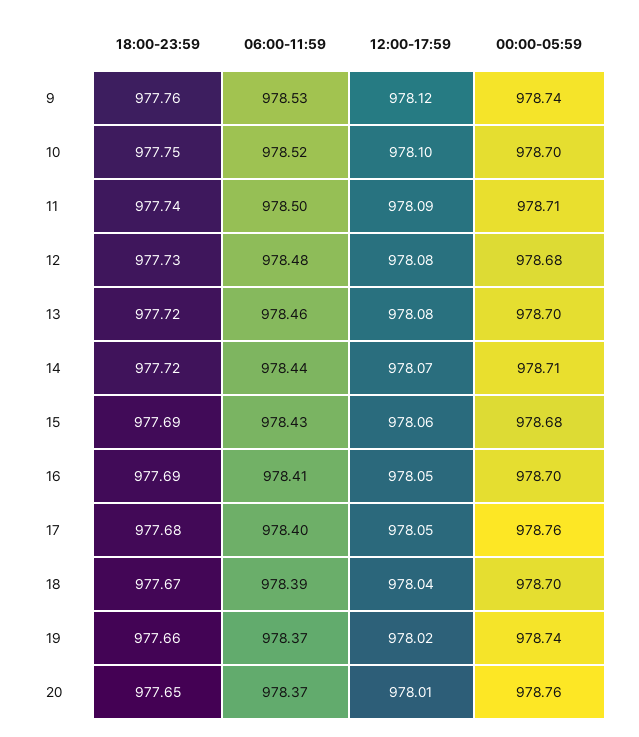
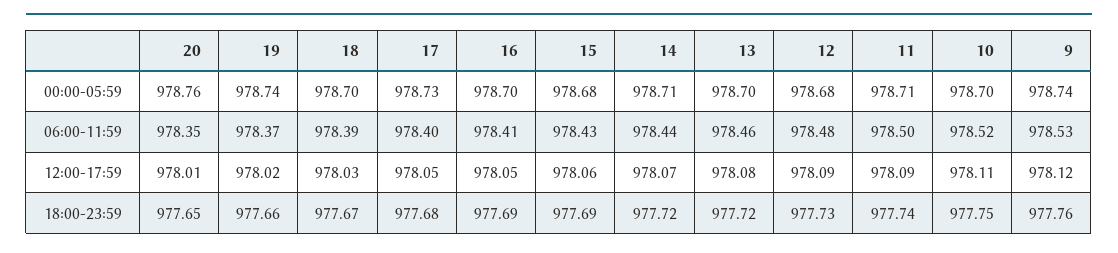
12:00-17:59, 10: 978.1 -> 978.11
12:00-17:59, 12: 978.08 -> 978.09
00:00-05:59, 17: 978.76 -> 978.73
12:00-17:59, 18: 978.04 -> 978.03
06:00-11:59, 20: 978.37 -> 978.35

